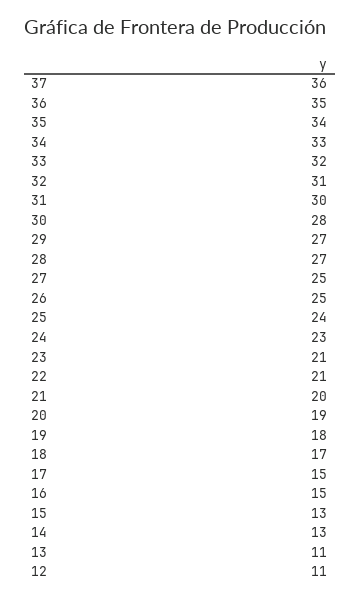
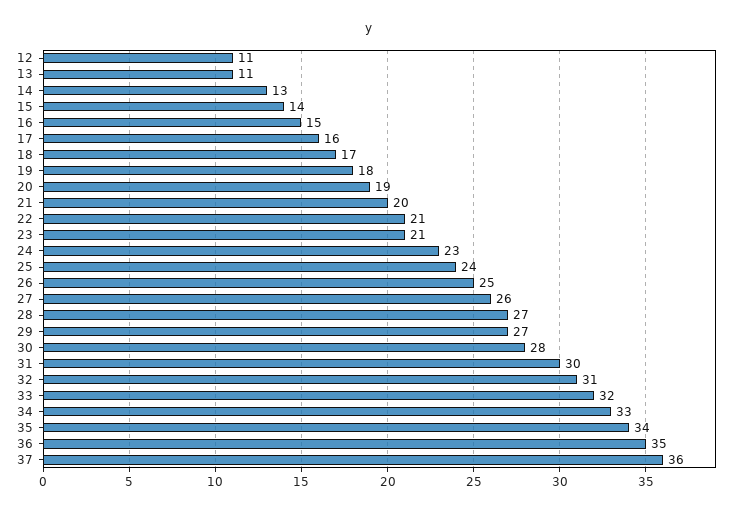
27: 25 -> 26
17: 15 -> 16
15: 13 -> 14

